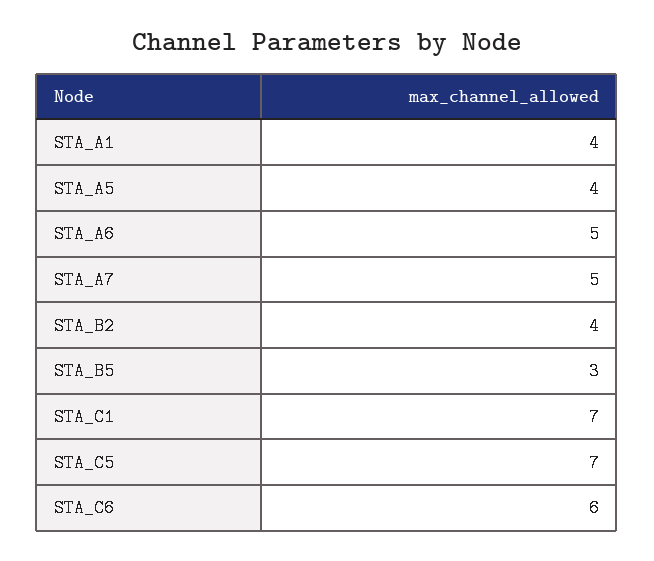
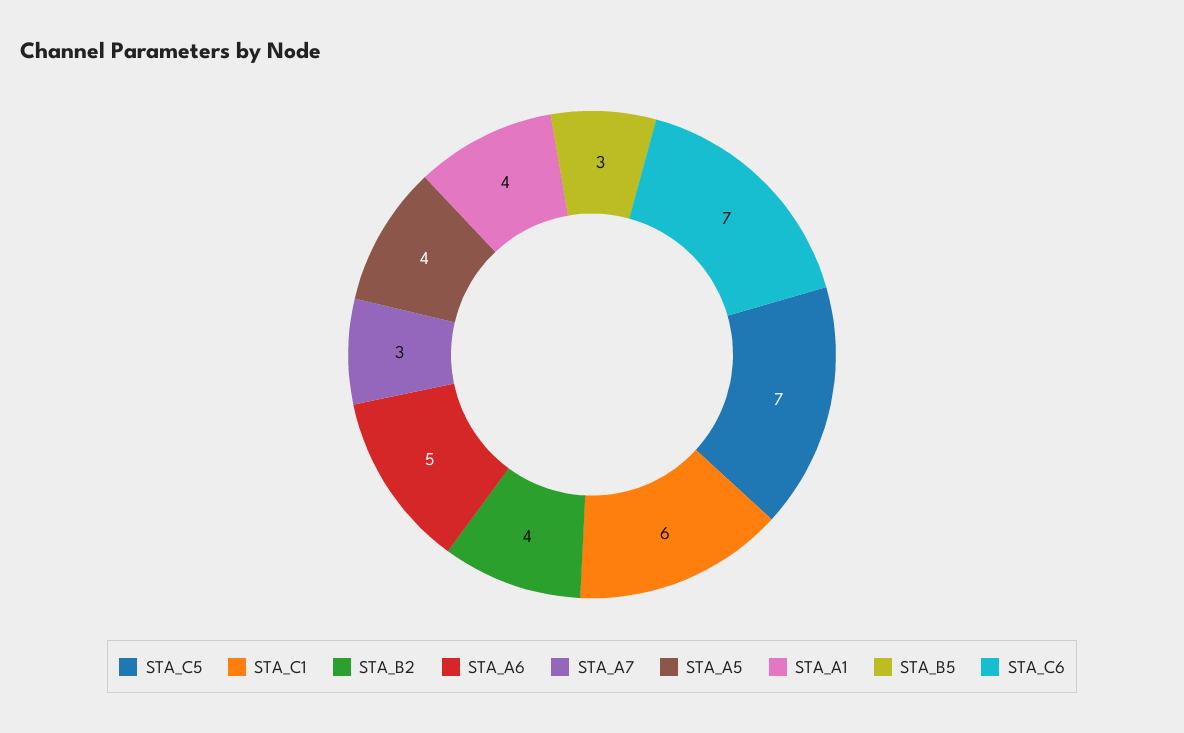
STA_A7: 5 -> 3
STA_C1: 7 -> 6
STA_C6: 6 -> 7

